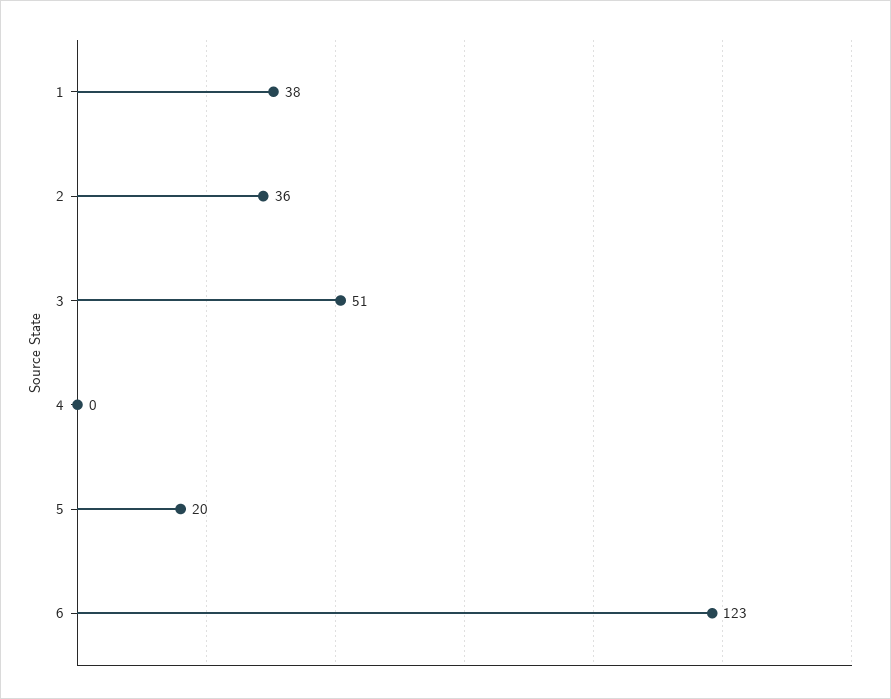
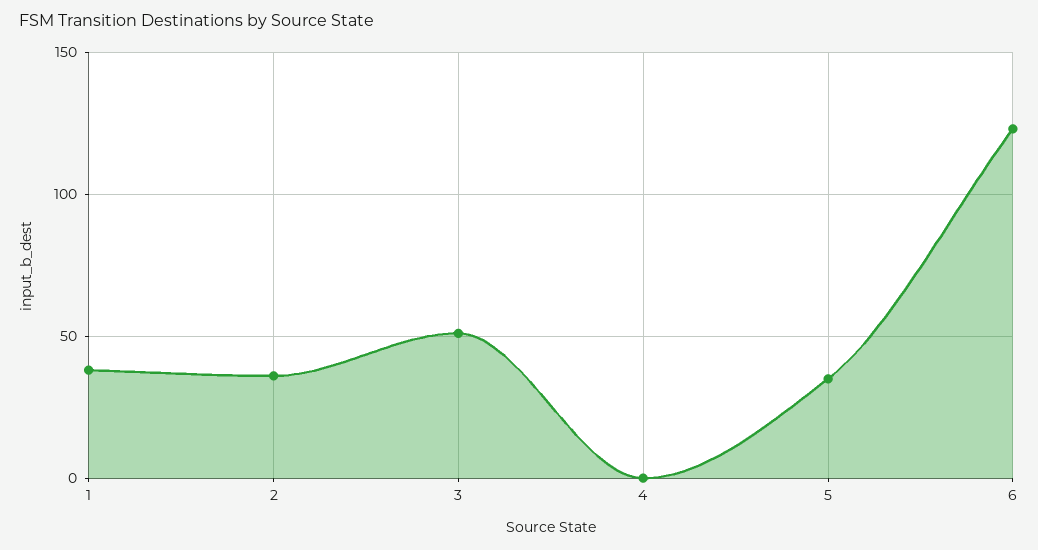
5: 20 -> 35

